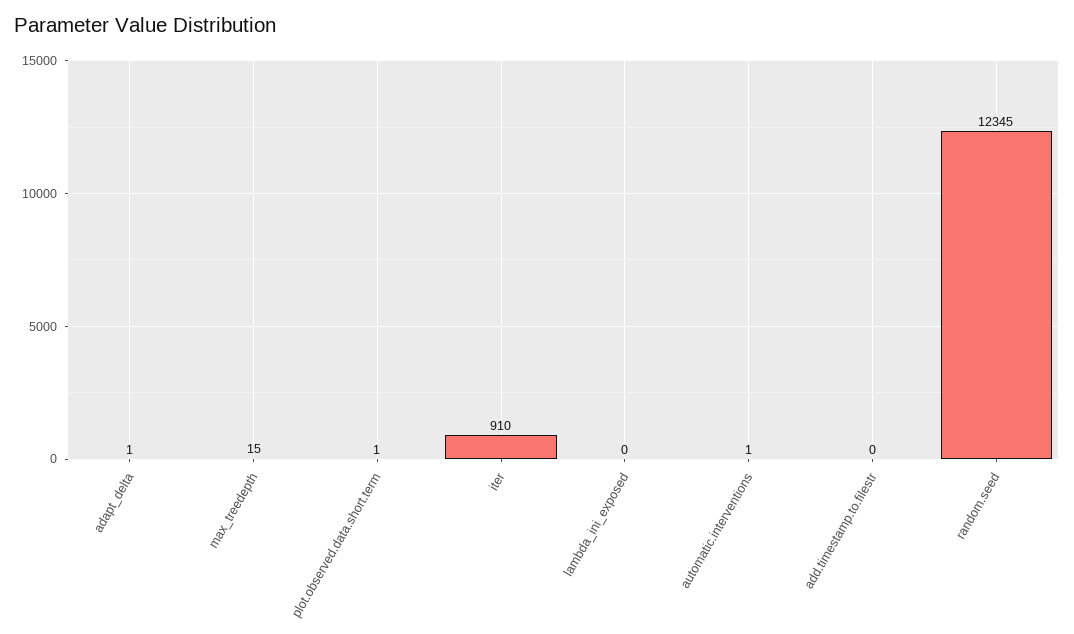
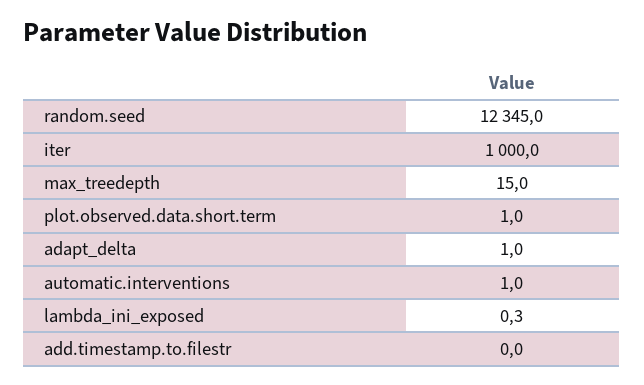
iter: 910 -> 1000
lambda_ini_exposed: 0 -> 0.3

